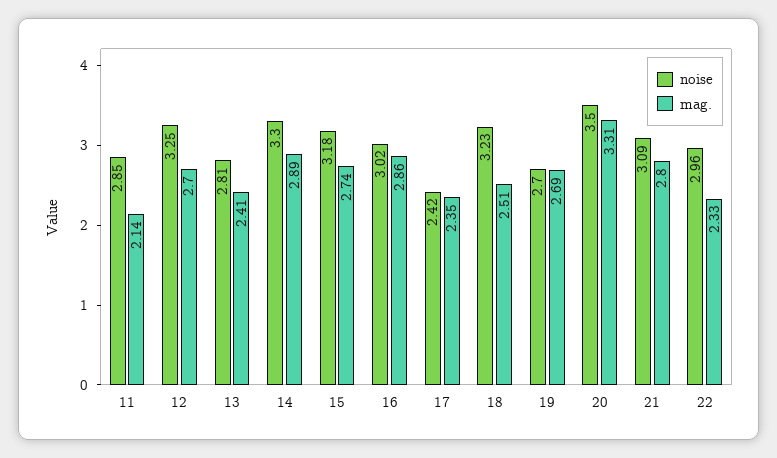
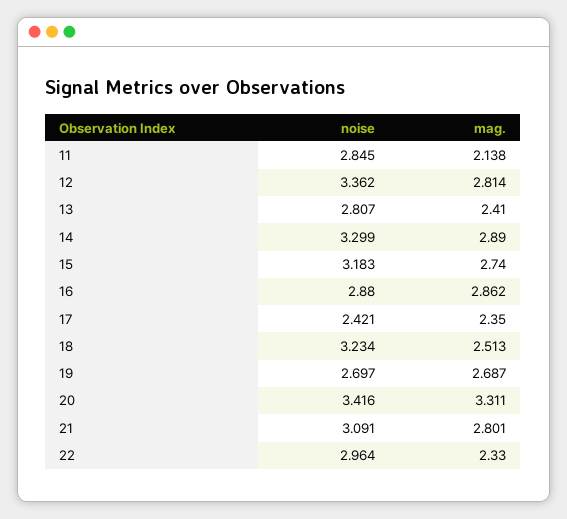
noise, 12: 3.25 -> 3.362
mag., 12: 2.7 -> 2.814
noise, 16: 3.02 -> 2.88
noise, 20: 3.5 -> 3.416

